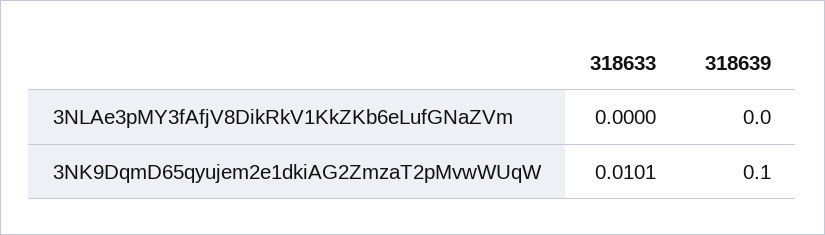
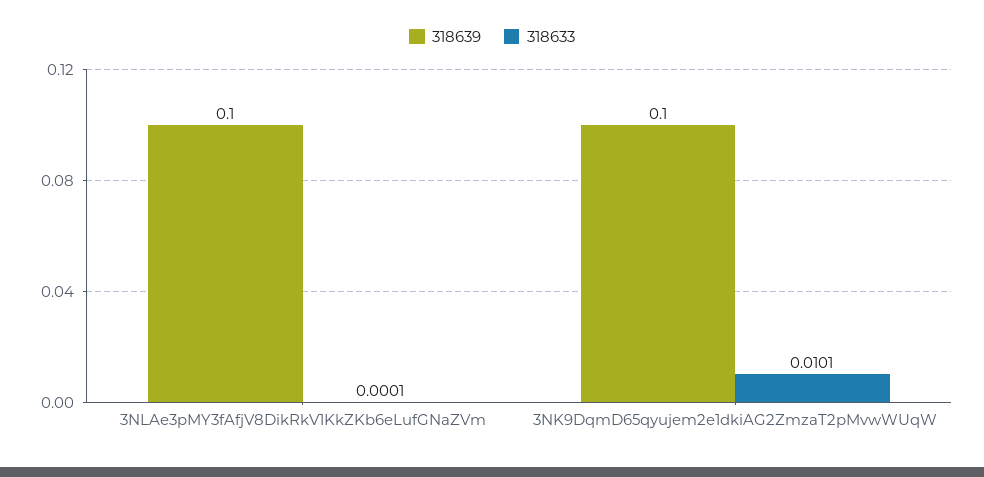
318633, 3NLAe3pMY3fAfjV8DikRkV1KkZKb6eLufGNaZVm: 0 -> 0.0001
318639, 3NLAe3pMY3fAfjV8DikRkV1KkZKb6eLufGNaZVm: 0 -> 0.1

